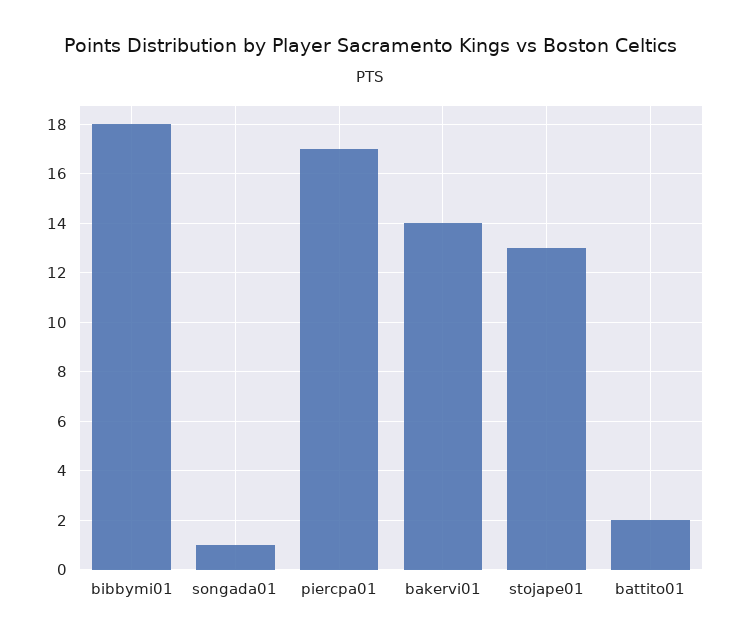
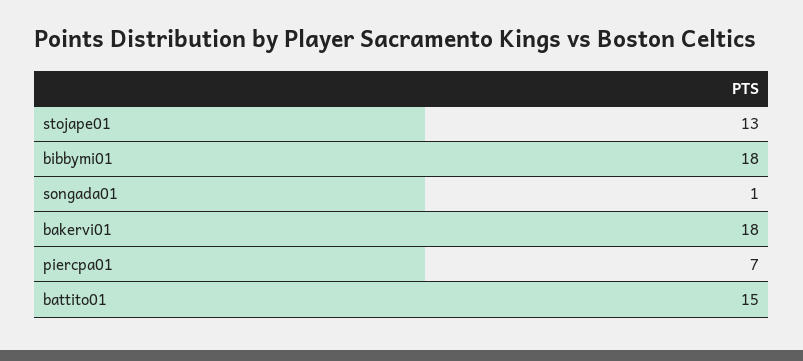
piercpa01: 17 -> 7
bakervi01: 14 -> 18
battito01: 2 -> 15

